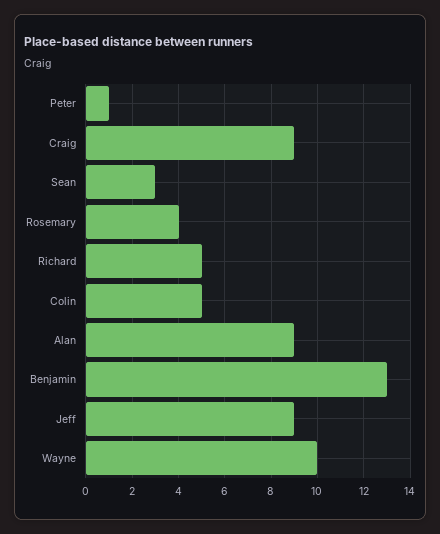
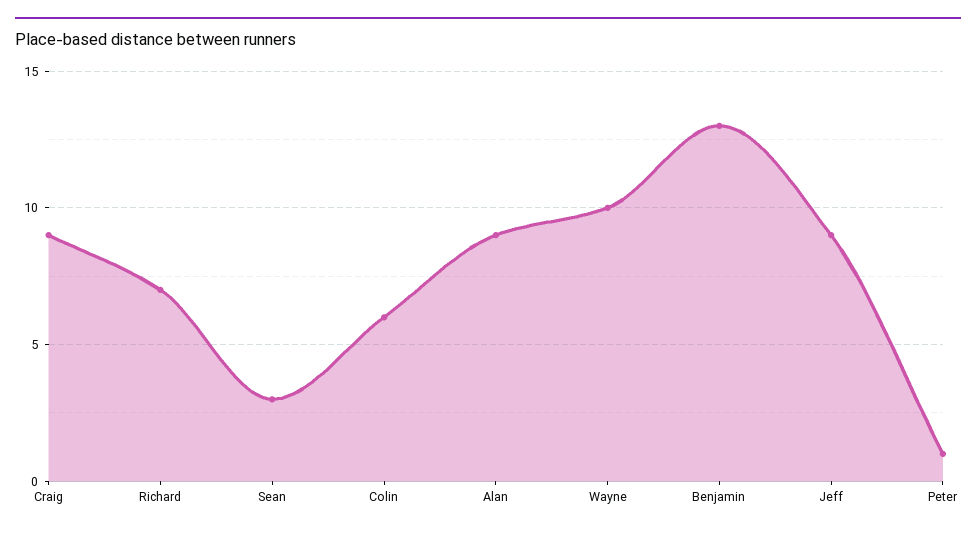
Rosemary: 4 -> none
Richard: 5 -> 7
Colin: 5 -> 6

